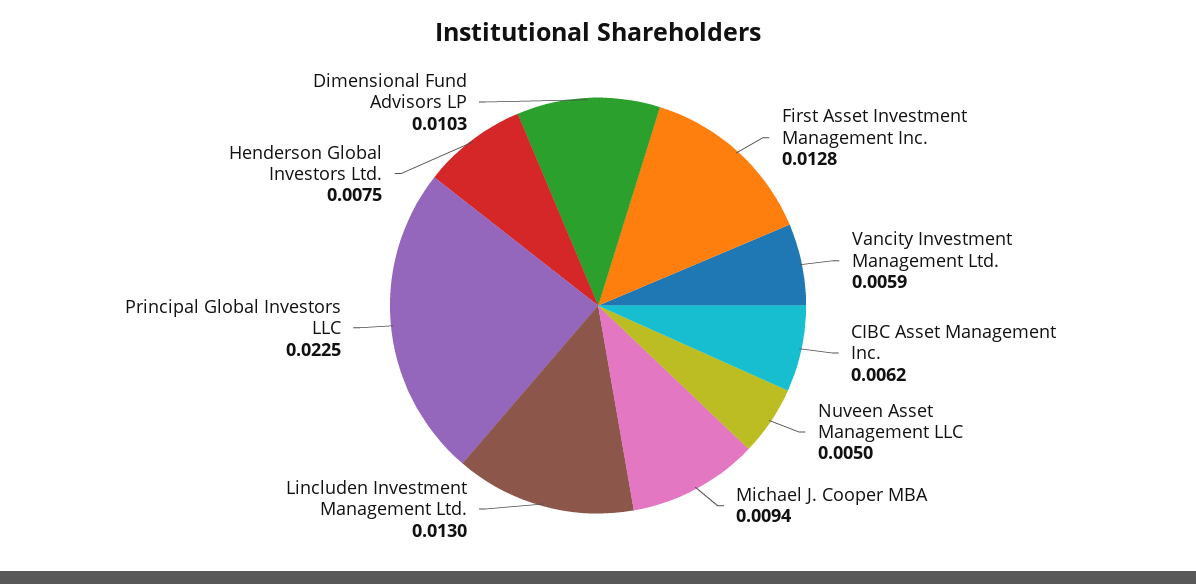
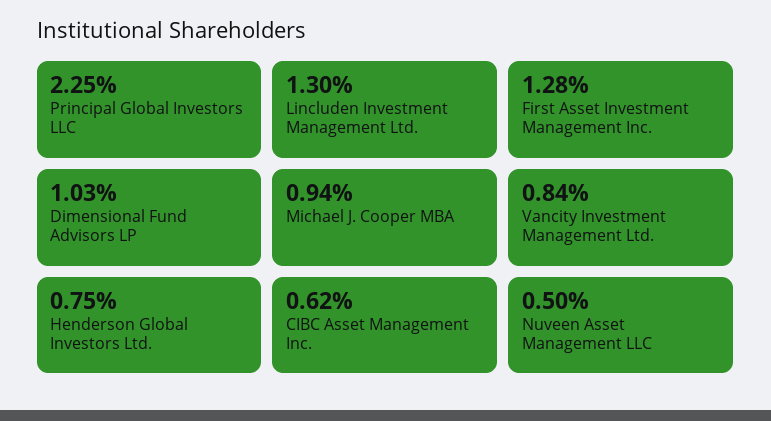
Vancity Investment Management Ltd.: 0.0059 -> 0.0084

